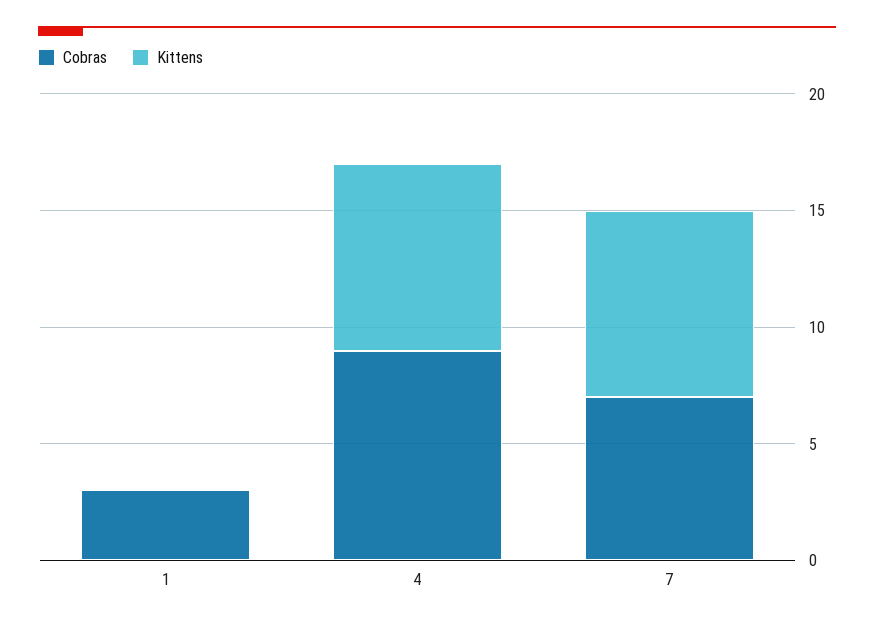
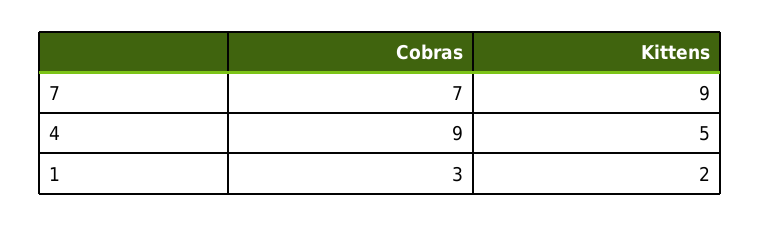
Kittens, 1: 0 -> 2
Kittens, 4: 8 -> 5
Kittens, 7: 8 -> 9

